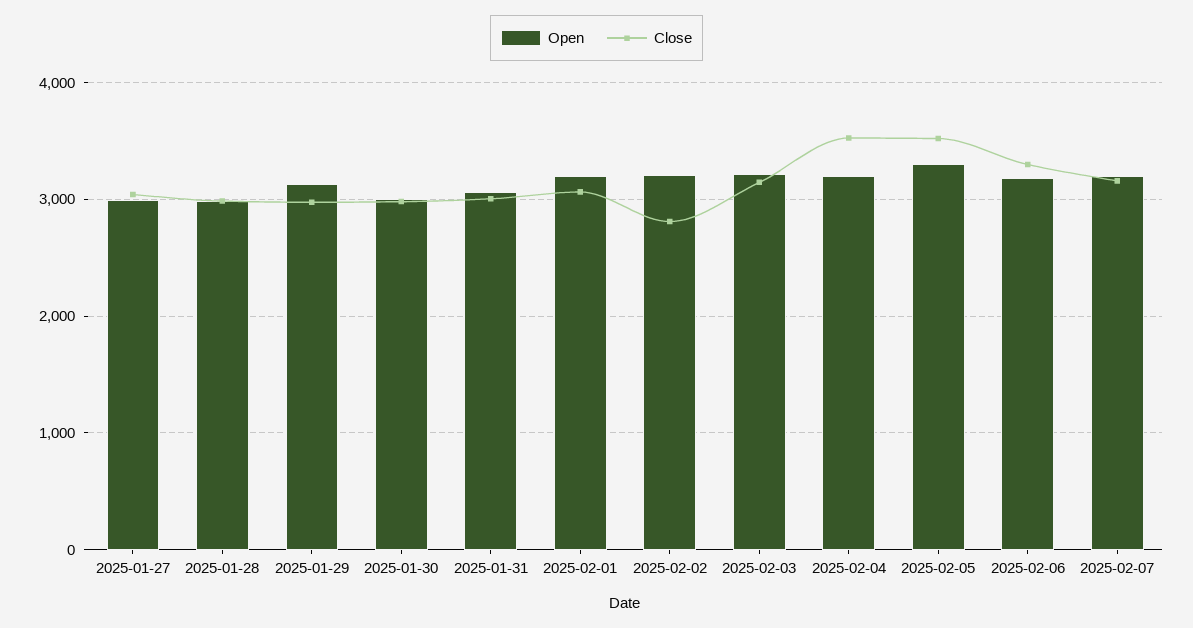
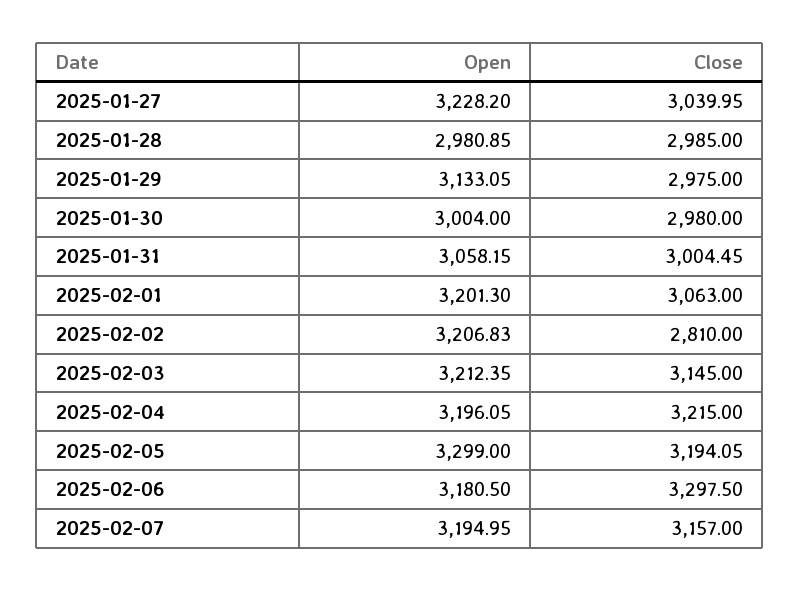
Open, 2025-01-27: 3000 -> 3228.2
Close, 2025-02-04: 3500 -> 3215
Close, 2025-02-05: 3500 -> 3194.05

